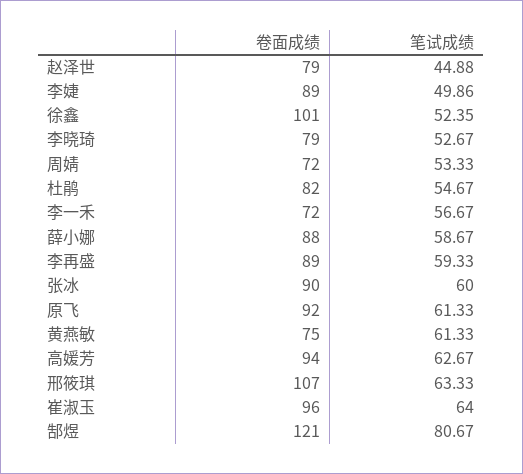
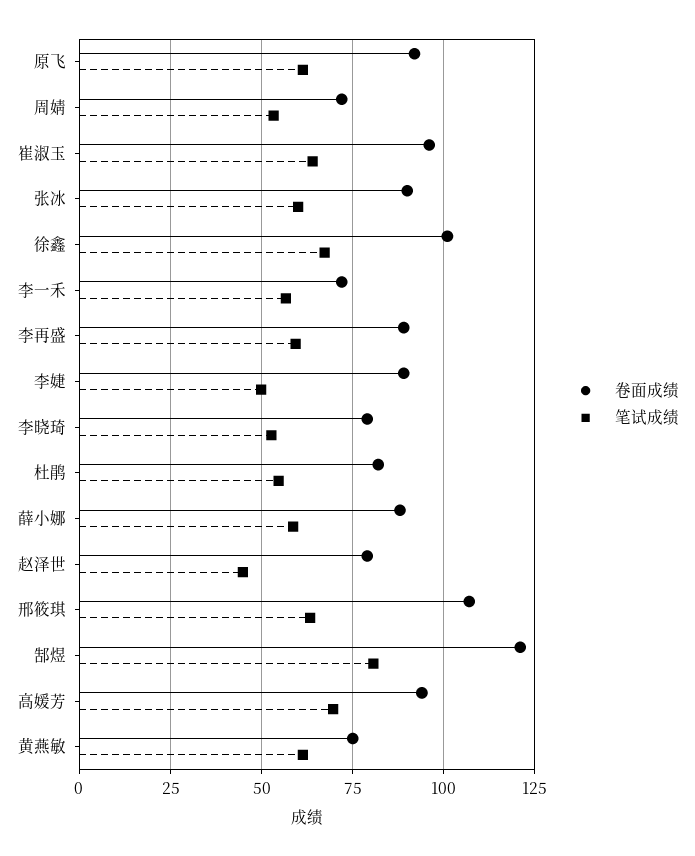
笔试成绩, 徐鑫: 52.35 -> 67.5
笔试成绩, 高媛芳: 62.67 -> 70

